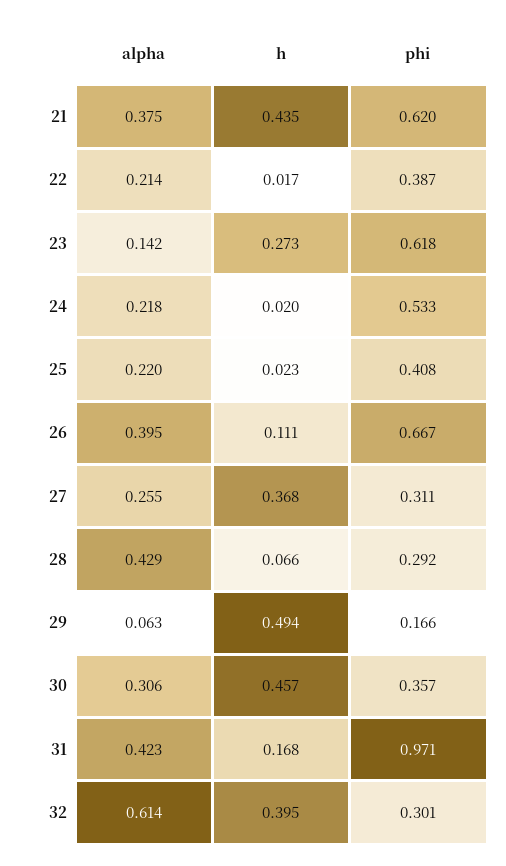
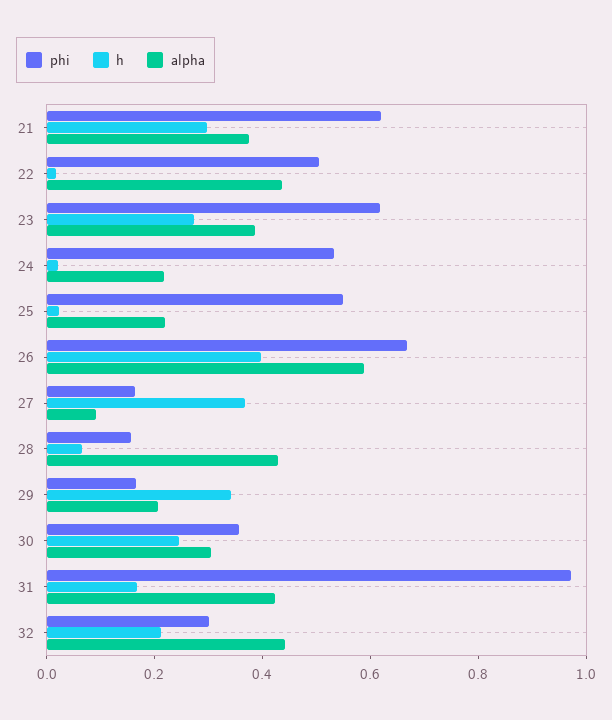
h, 21: 0.435 -> 0.3
alpha, 22: 0.214 -> 0.45
phi, 22: 0.387 -> 0.5
alpha, 23: 0.142 -> 0.4
phi, 25: 0.408 -> 0.55
alpha, 26: 0.395 -> 0.6
h, 26: 0.111 -> 0.4
alpha, 27: 0.255 -> 0.1
phi, 27: 0.311 -> 0.15
phi, 28: 0.292 -> 0.15
alpha, 29: 0.063 -> 0.2
h, 29: 0.494 -> 0.35
h, 30: 0.457 -> 0.25
alpha, 32: 0.614 -> 0.45
h, 32: 0.395 -> 0.2

